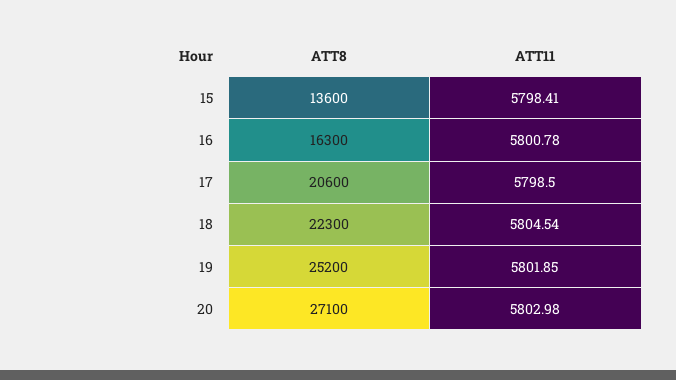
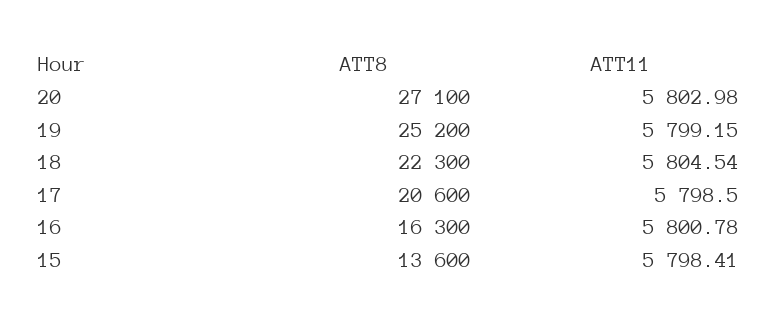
ATT11, 19: 5801.85 -> 5799.15

